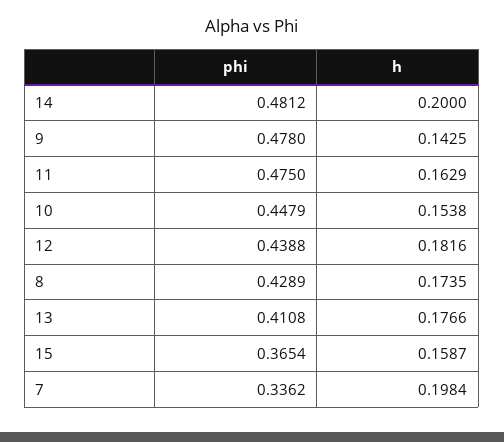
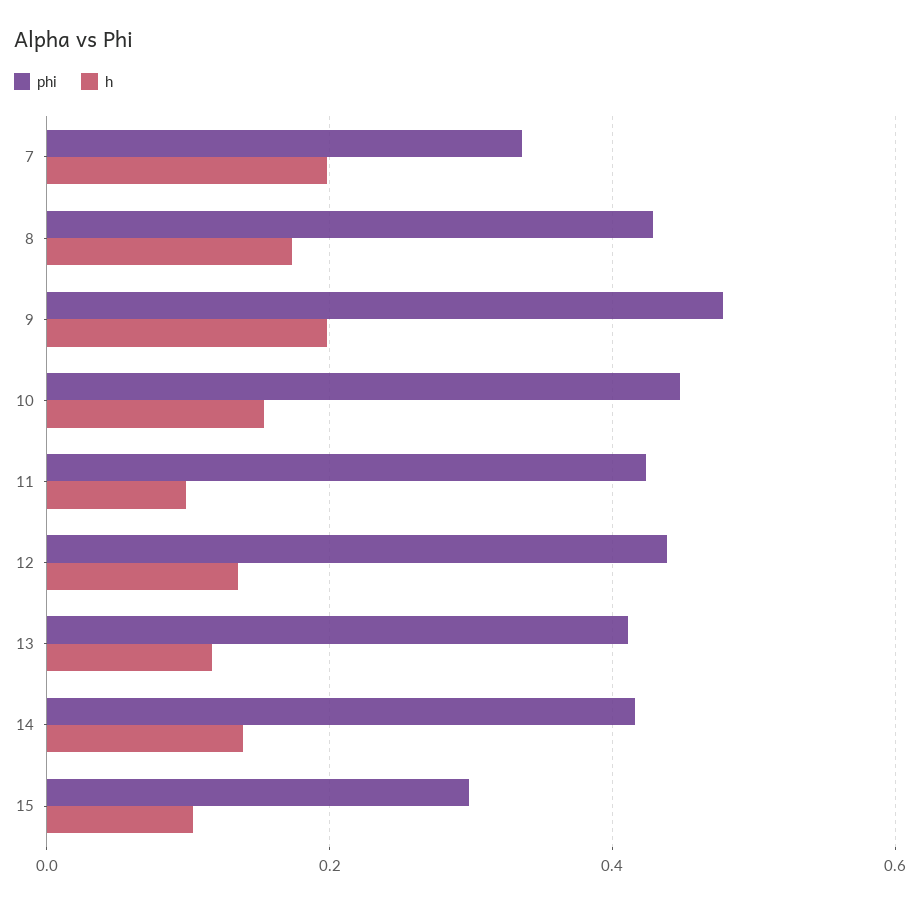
phi, 14: 0.4812 -> 0.42
h, 14: 0.2 -> 0.14
h, 9: 0.1425 -> 0.2
phi, 11: 0.475 -> 0.42
h, 11: 0.1629 -> 0.1
h, 12: 0.1816 -> 0.14
h, 13: 0.1766 -> 0.12
phi, 15: 0.3654 -> 0.3
h, 15: 0.1587 -> 0.1

